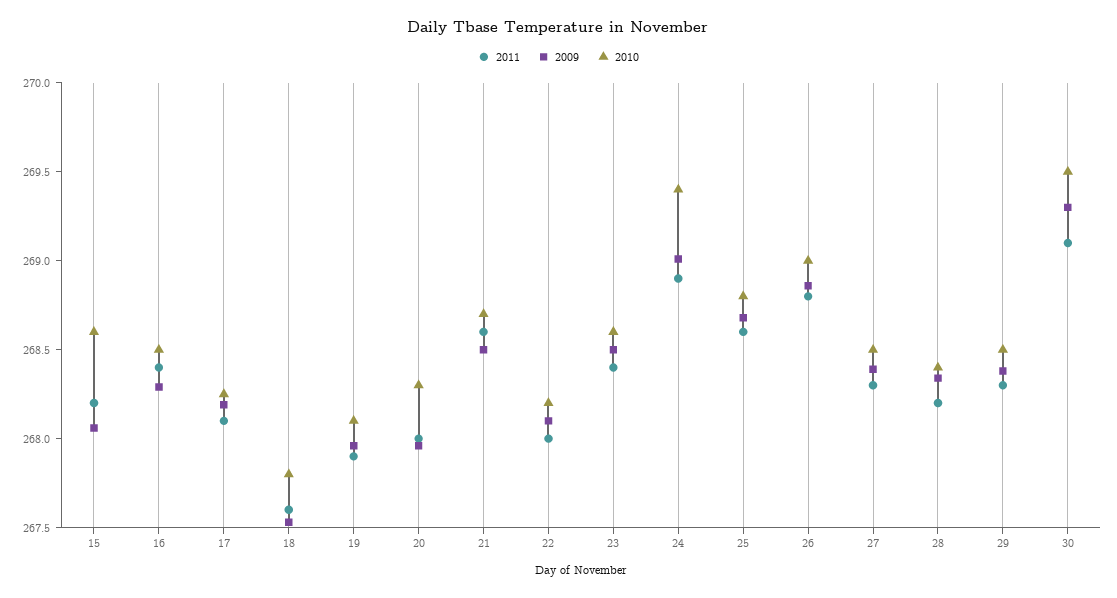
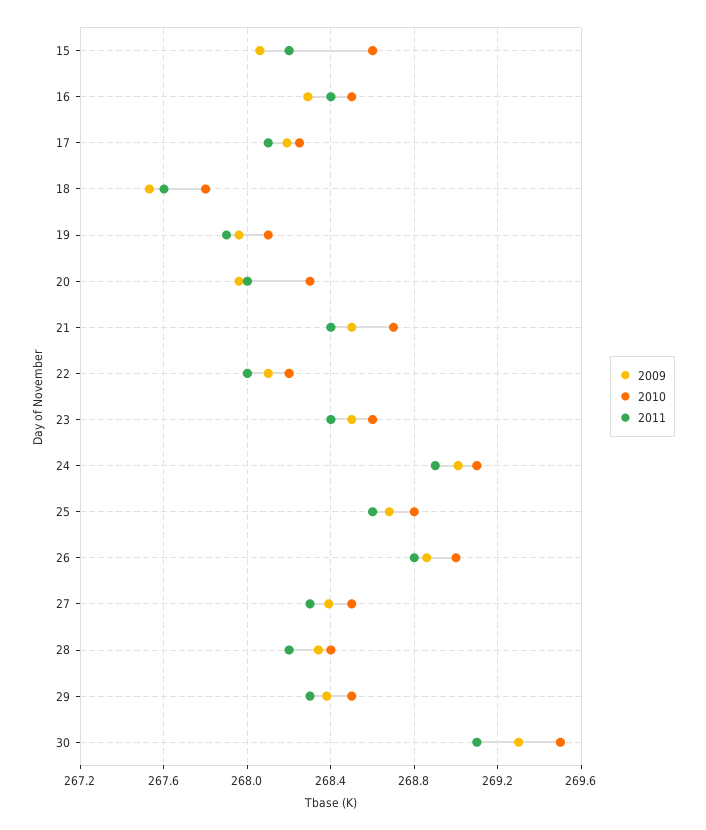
2011, 21: 268.6 -> 268.4
2010, 24: 269.4 -> 269.1

